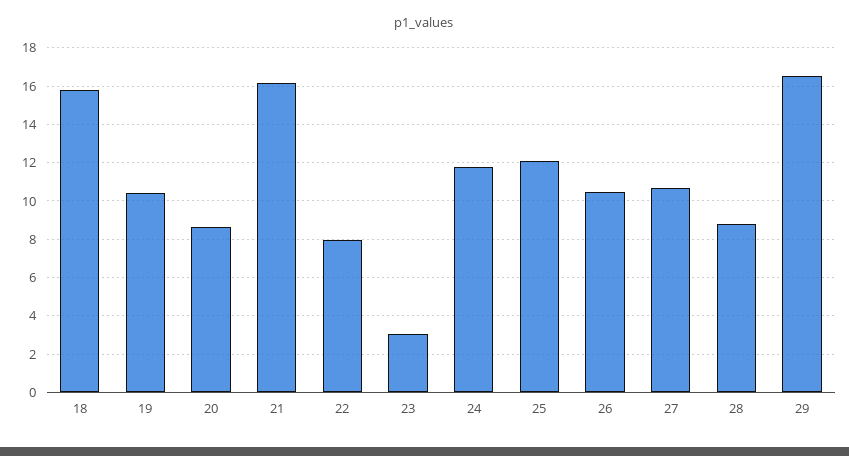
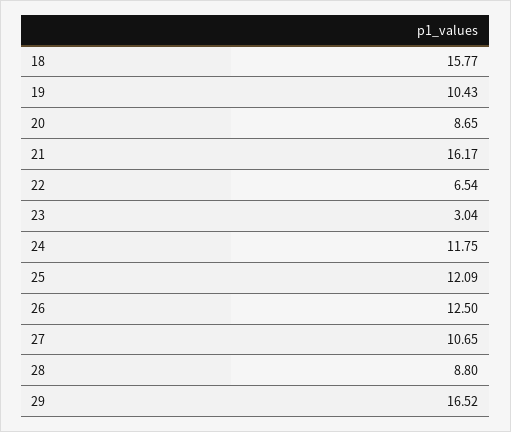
22: 8 -> 6.54
26: 10.5 -> 12.5

